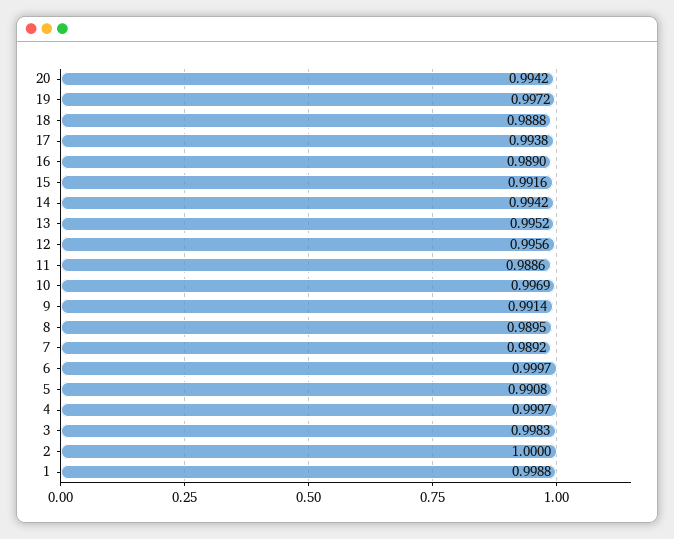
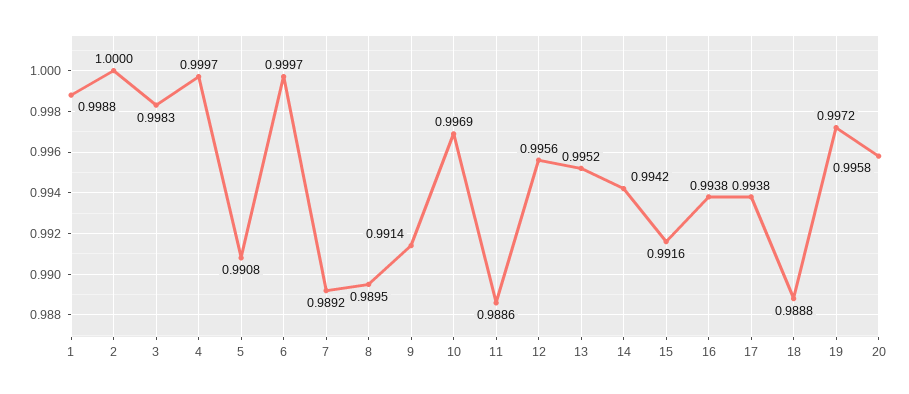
20: 0.9942 -> 0.9958
16: 0.989 -> 0.9938

